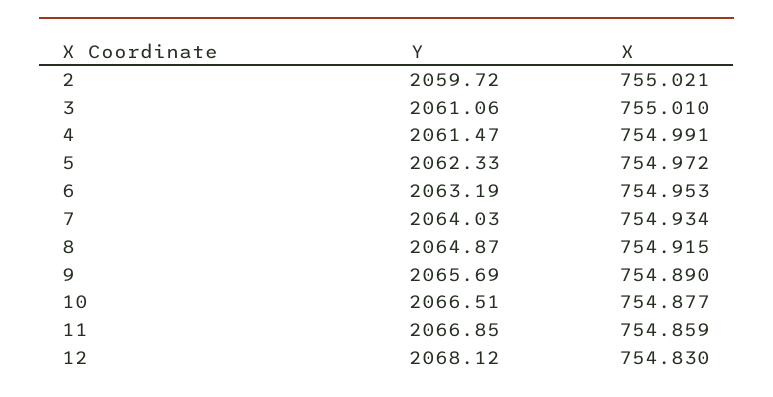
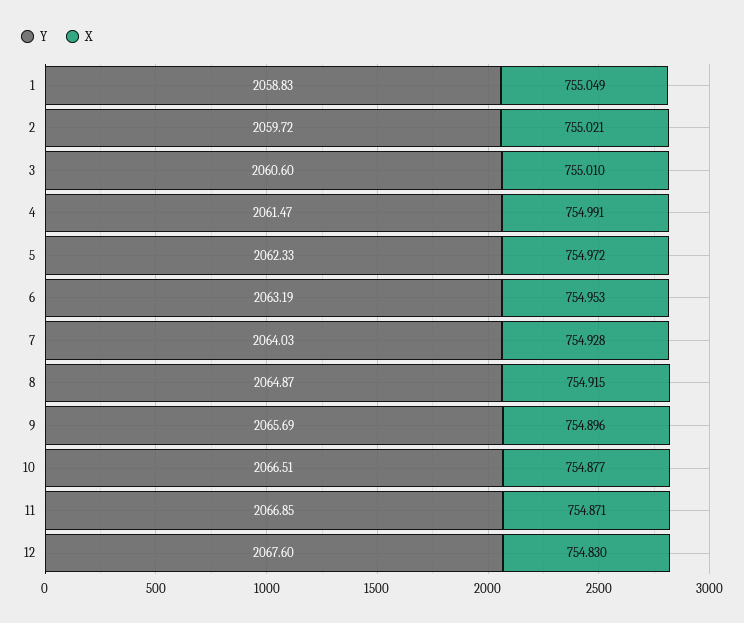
Y, 3: 2061.06 -> 2060.6
X, 7: 754.934 -> 754.928
X, 9: 754.89 -> 754.896
X, 11: 754.859 -> 754.871
Y, 12: 2068.12 -> 2067.6
Y, 1: none -> 2058.83
X, 1: none -> 755.049

